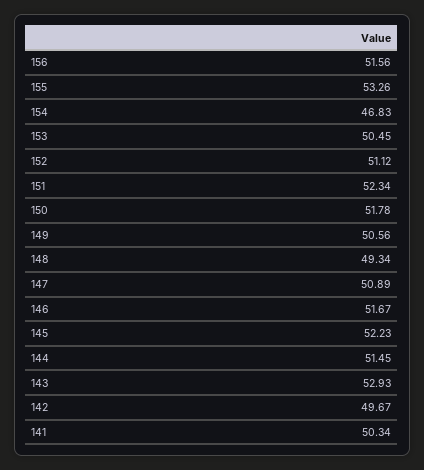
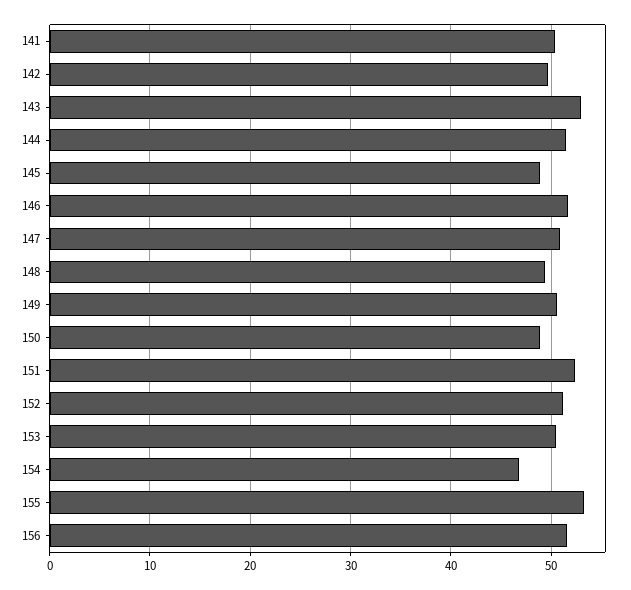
150: 51.78 -> 49
145: 52.23 -> 49

